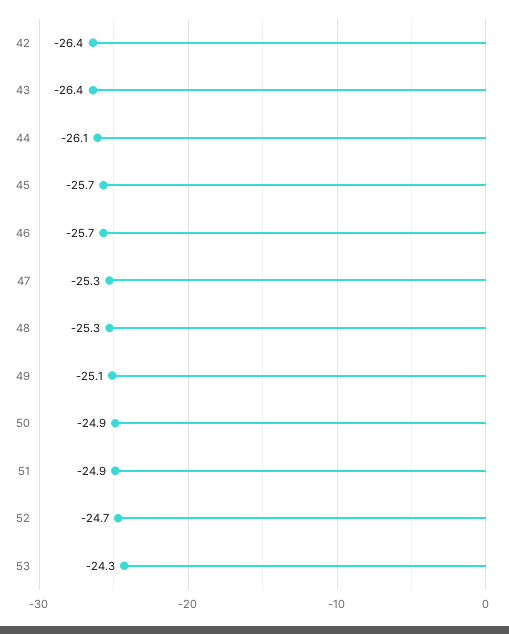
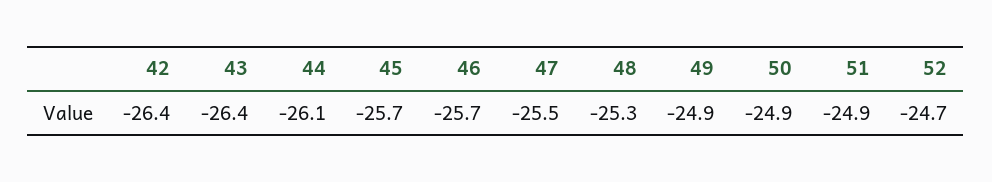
47: -25.3 -> -25.5
49: -25.1 -> -24.9
53: -24.3 -> none

